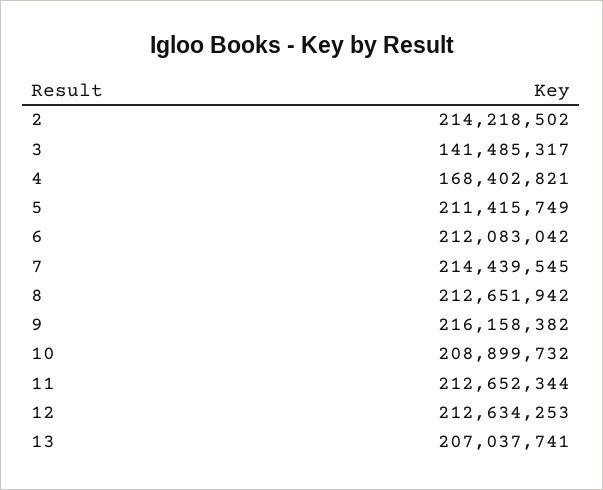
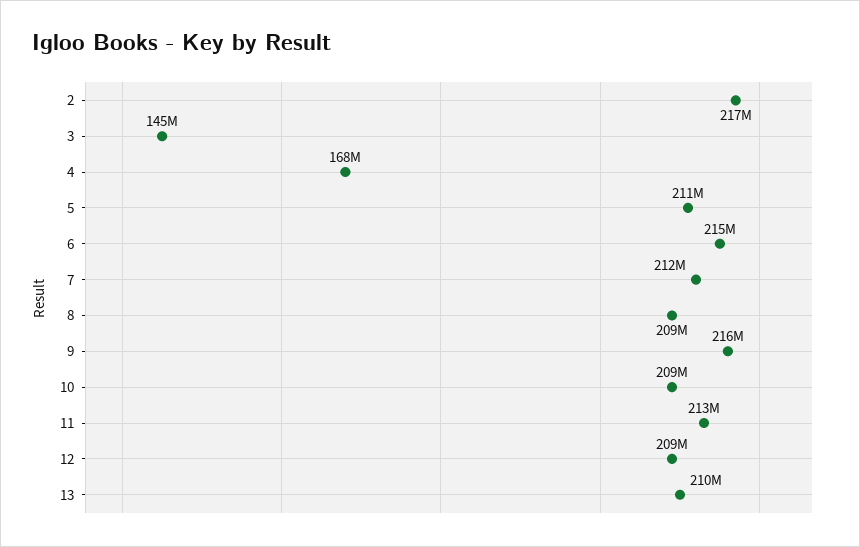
2: 214218502 -> 217000000
3: 141485317 -> 145000000
6: 212083042 -> 215000000
7: 214439545 -> 212000000
8: 212651942 -> 209000000
12: 212634253 -> 209000000
13: 207037741 -> 210000000

